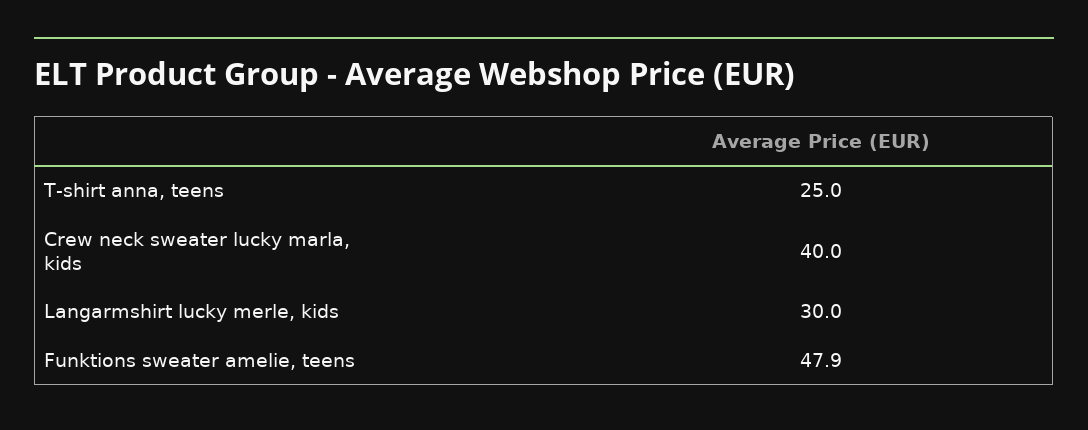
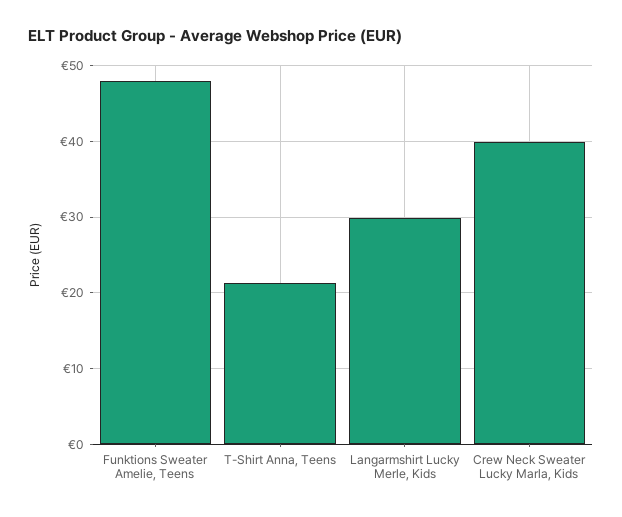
T-shirt anna, teens: 25 -> 21

